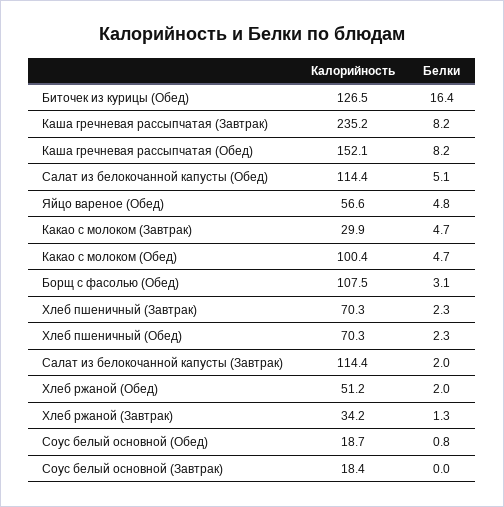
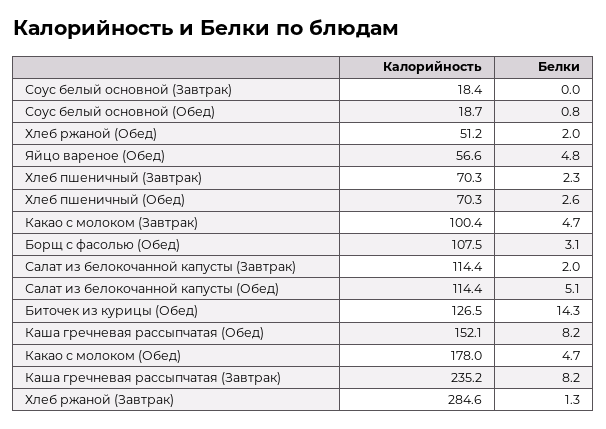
Белки, Биточек из курицы (Обед): 16.4 -> 14.3
Калорийность, Какао с молоком (Завтрак): 29.9 -> 100.4
Калорийность, Какао с молоком (Обед): 100.4 -> 178
Белки, Хлеб пшеничный (Обед): 2.3 -> 2.6
Калорийность, Хлеб ржаной (Завтрак): 34.2 -> 284.6

